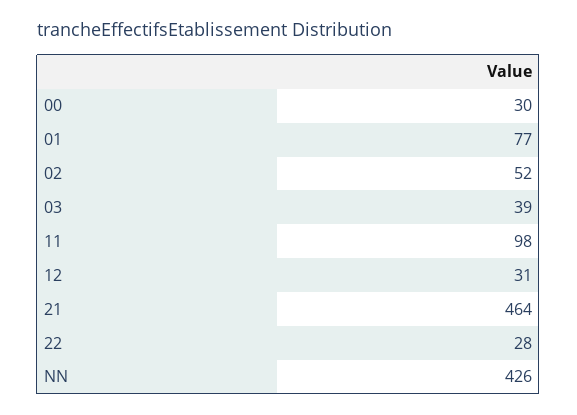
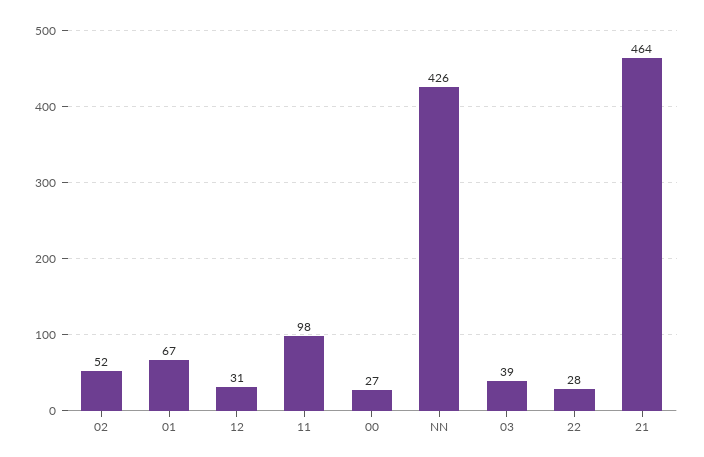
00: 30 -> 27
01: 77 -> 67

